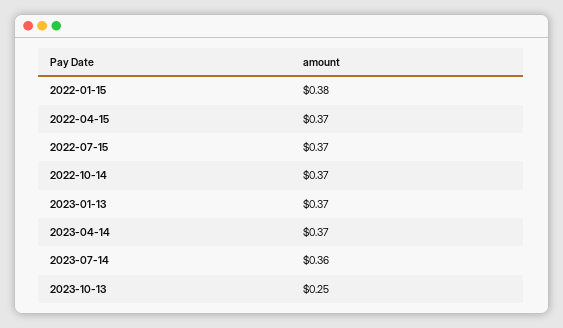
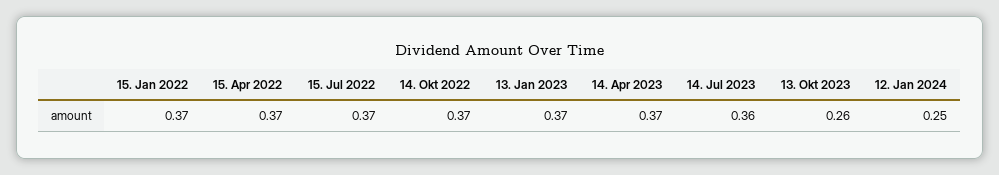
2022-01-15: 0.38 -> 0.37
2023-10-13: 0.25 -> 0.26
12. Jan 2024: none -> 0.25

